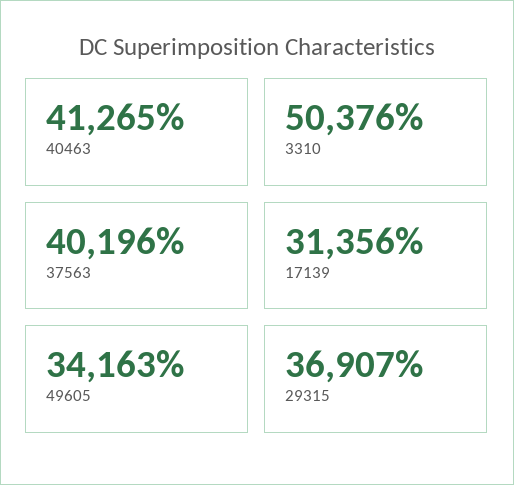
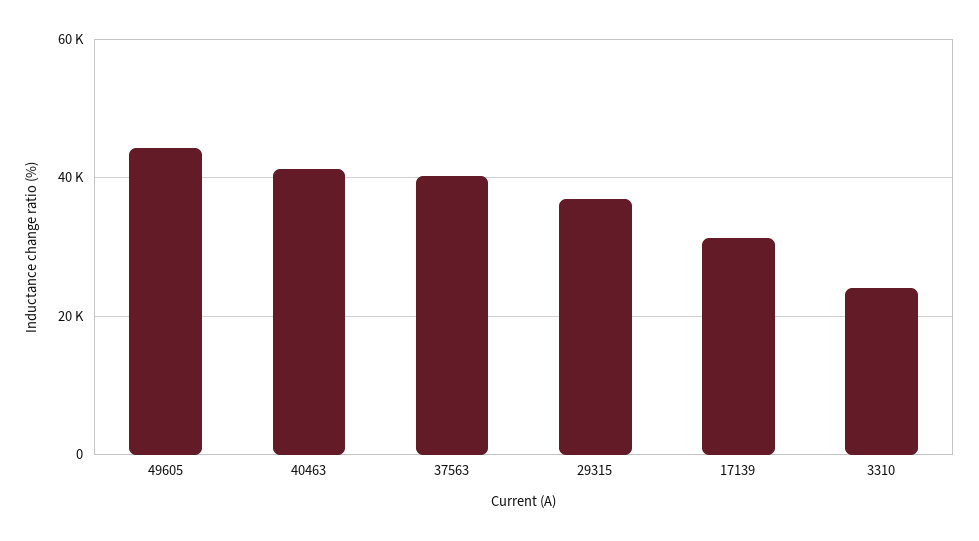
3310: 50376 -> 24000
49605: 34163 -> 44000

